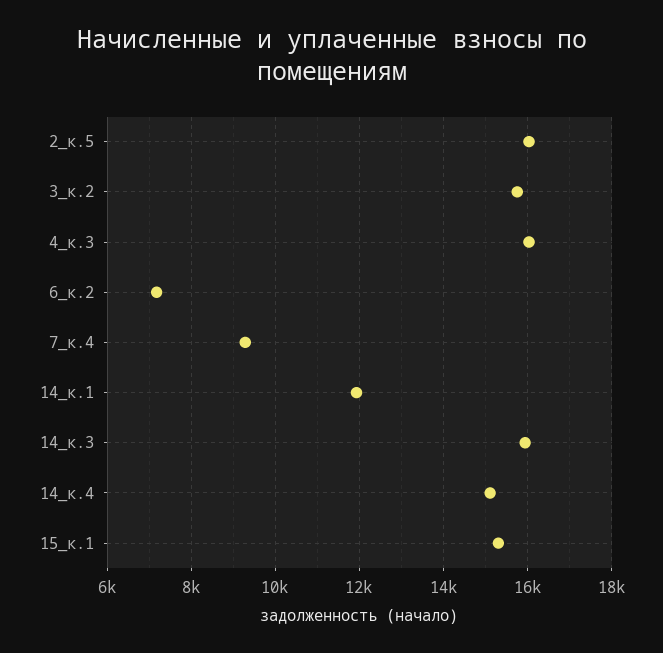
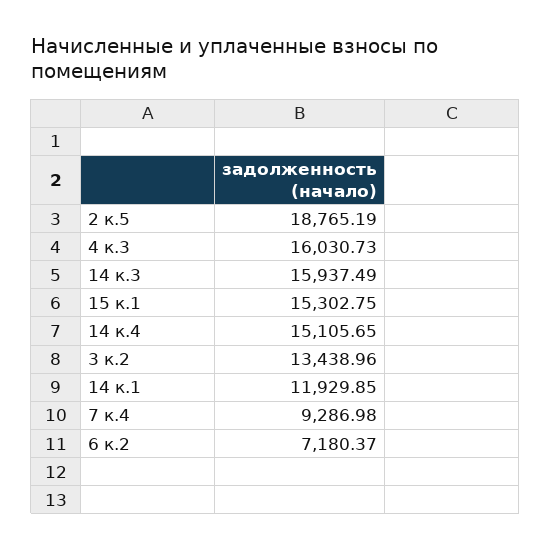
2_к.5: 16000 -> 18765.19
3_к.2: 15800 -> 13438.96

